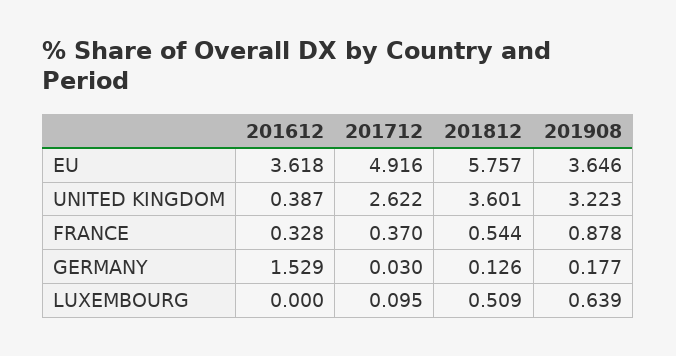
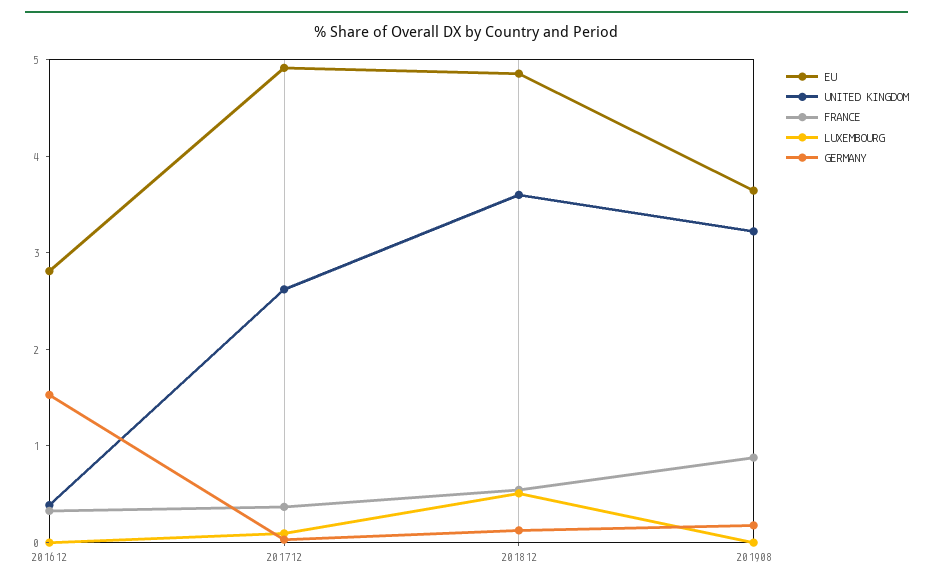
EU, 201612: 3.618 -> 2.8
EU, 201812: 5.757 -> 4.8
LUXEMBOURG, 201908: 0.639 -> 0

